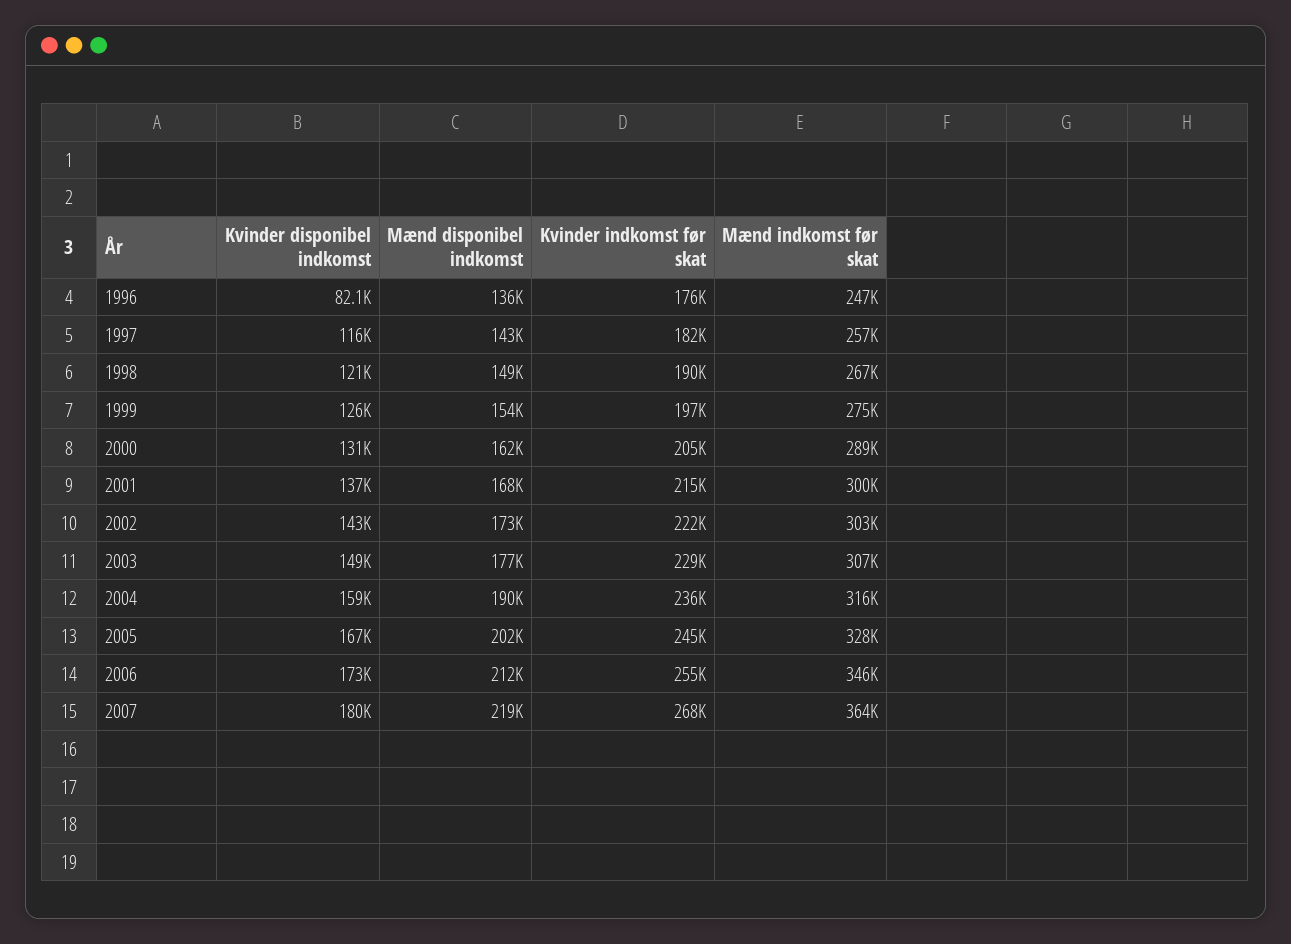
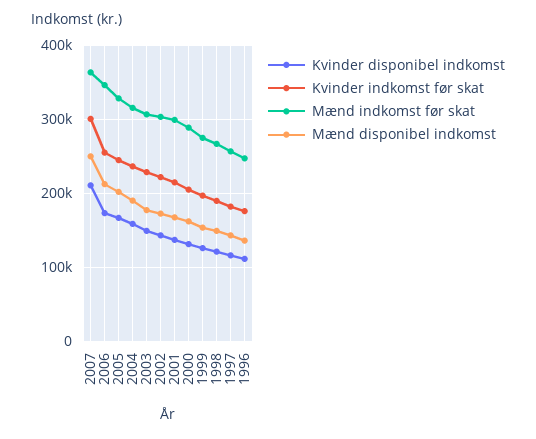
Kvinder disponibel indkomst, 1996: 82100 -> 110000
Kvinder disponibel indkomst, 2007: 180000 -> 210000
Mænd disponibel indkomst, 2007: 219000 -> 250000
Kvinder indkomst før skat, 2007: 268000 -> 300000

